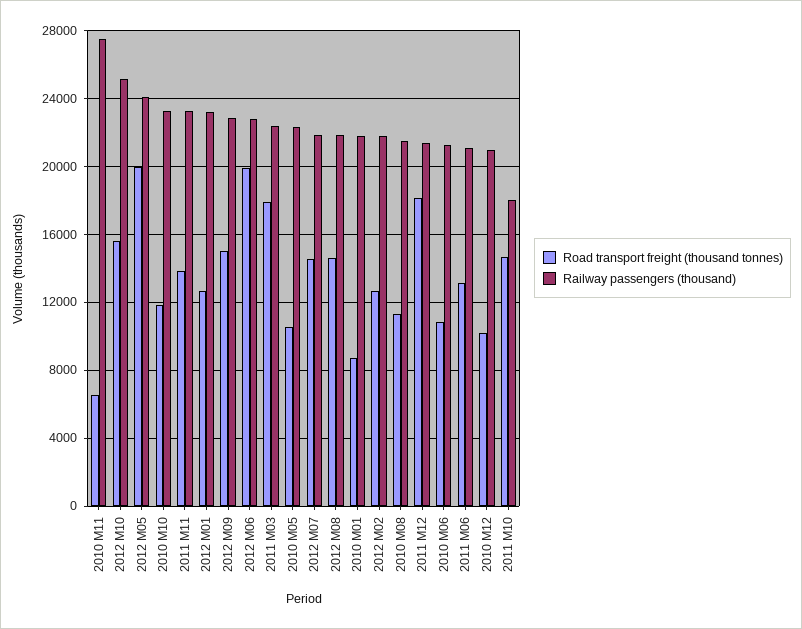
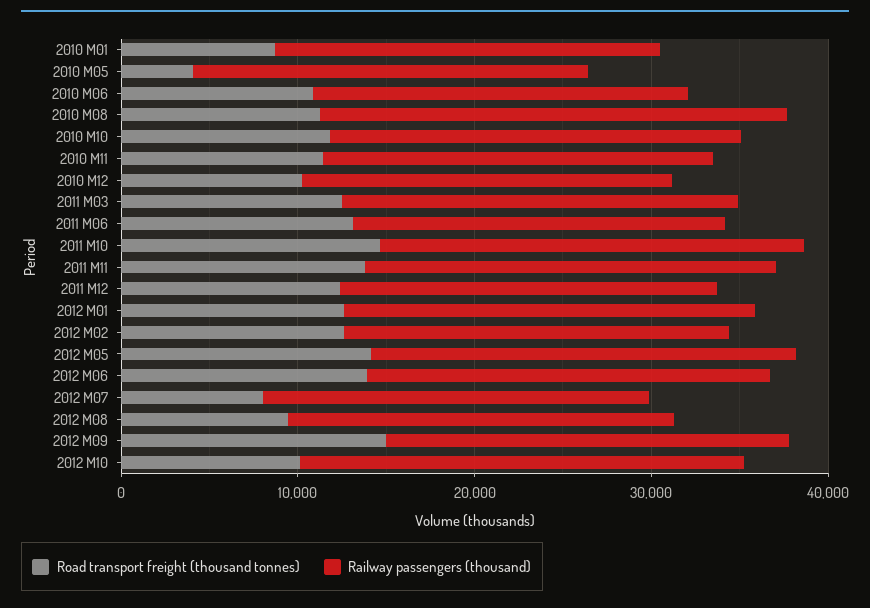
Road transport freight (thousand tonnes), 2010 M11: 6500 -> 12000
Railway passengers (thousand), 2010 M11: 27500 -> 22000
Road transport freight (thousand tonnes), 2012 M10: 15500 -> 10000
Road transport freight (thousand tonnes), 2012 M05: 20000 -> 14000
Road transport freight (thousand tonnes), 2012 M06: 20000 -> 14000
Road transport freight (thousand tonnes), 2011 M03: 18000 -> 12000
Road transport freight (thousand tonnes), 2010 M05: 10500 -> 4000
Road transport freight (thousand tonnes), 2012 M07: 14500 -> 8000
Road transport freight (thousand tonnes), 2012 M08: 14500 -> 10000
Railway passengers (thousand), 2010 M08: 21500 -> 26000
Road transport freight (thousand tonnes), 2011 M12: 18000 -> 12000
Railway passengers (thousand), 2011 M10: 18000 -> 24000

